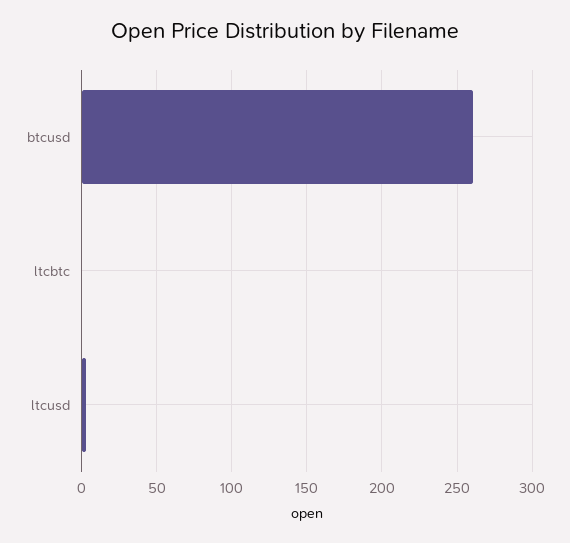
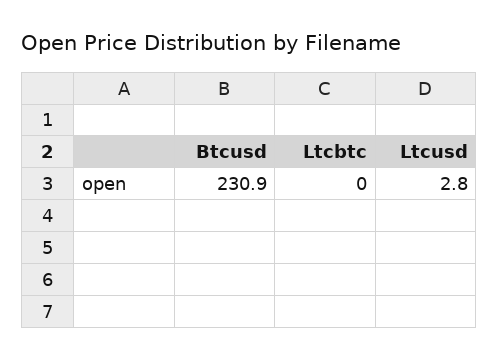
btcusd: 260 -> 230.9

